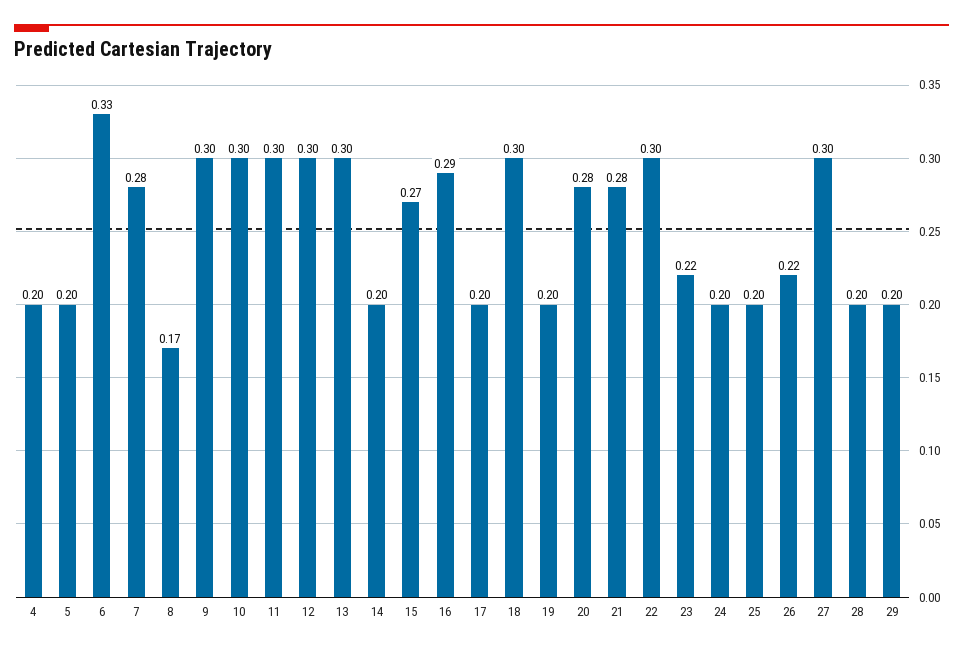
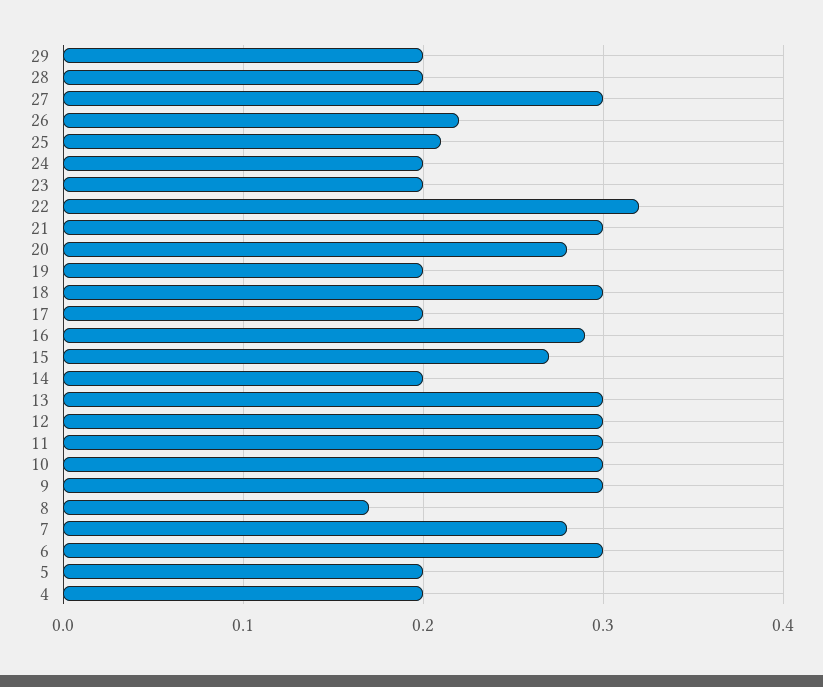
6: 0.33 -> 0.3
21: 0.28 -> 0.3
22: 0.3 -> 0.32
23: 0.22 -> 0.2
25: 0.2 -> 0.21

